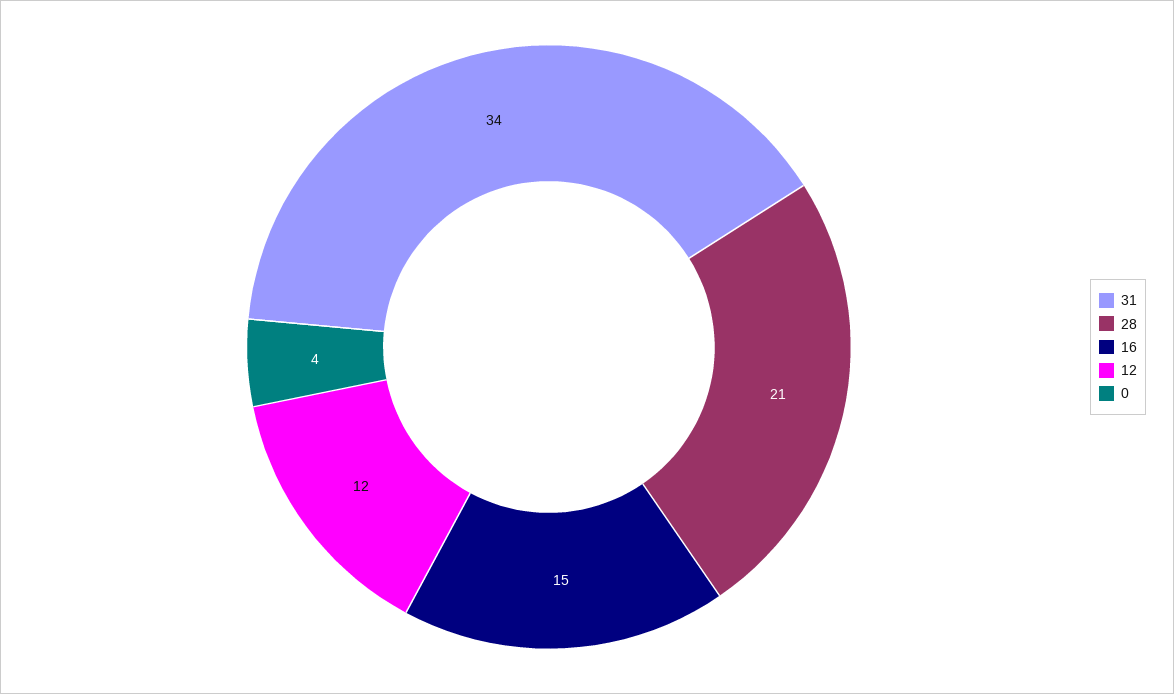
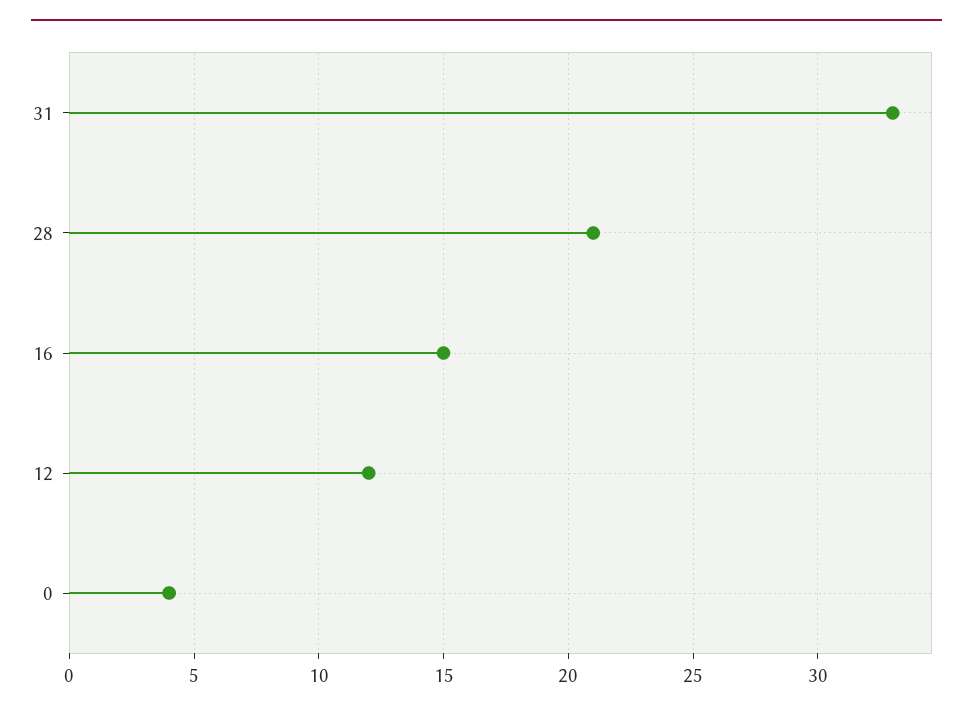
31: 34 -> 33

